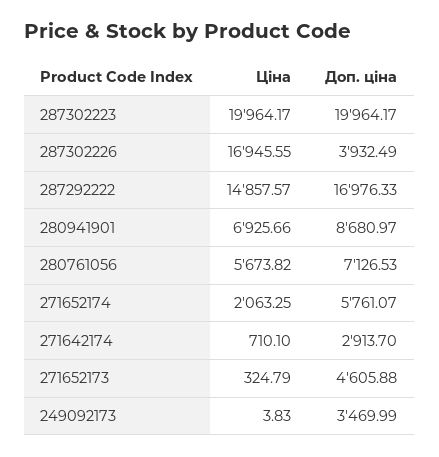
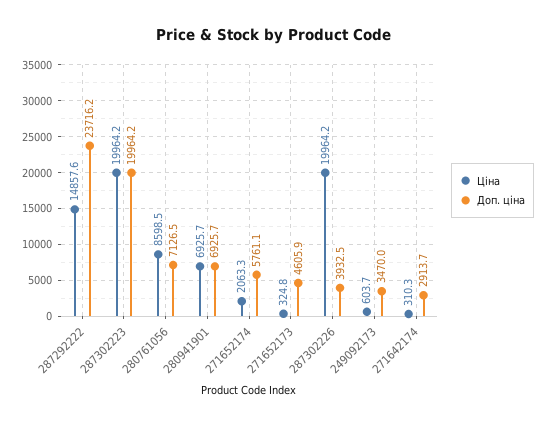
Ціна, 287302226: 16945.55 -> 19964.2
Доп. ціна, 287292222: 16976.33 -> 23716.2
Доп. ціна, 280941901: 8680.97 -> 6925.7
Ціна, 280761056: 5673.82 -> 8598.5
Ціна, 271642174: 710.1 -> 310.3
Ціна, 249092173: 3.83 -> 603.7

